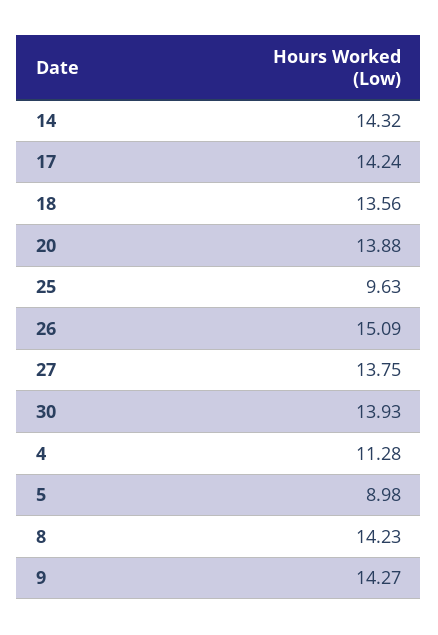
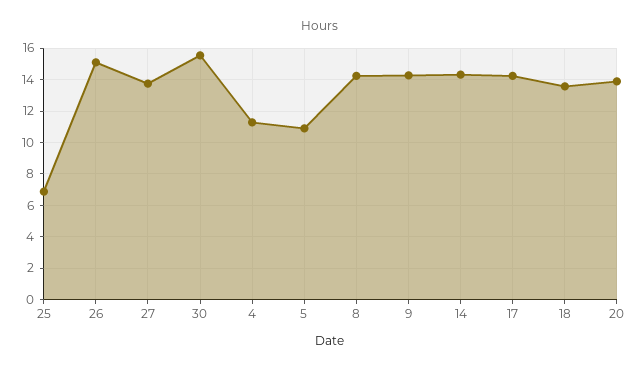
25: 9.63 -> 7
30: 13.93 -> 15.5
5: 8.98 -> 11

